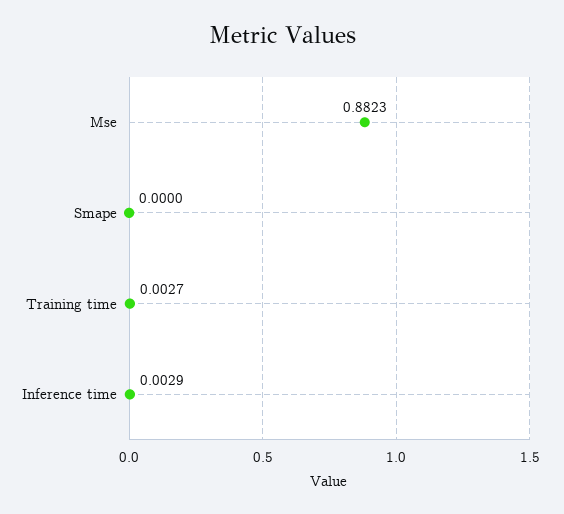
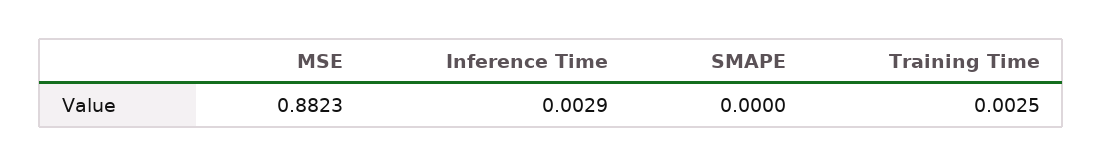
Training time: 0.0027 -> 0.0025

